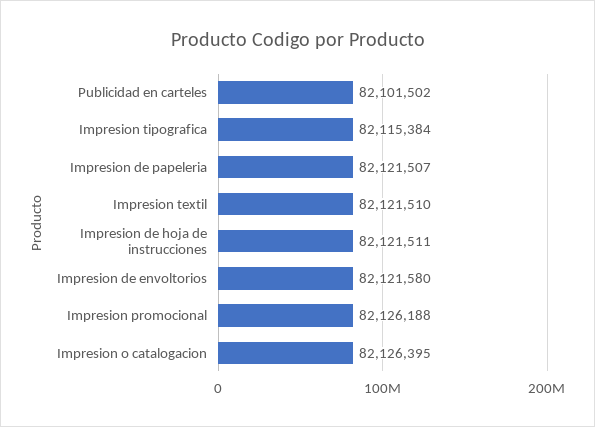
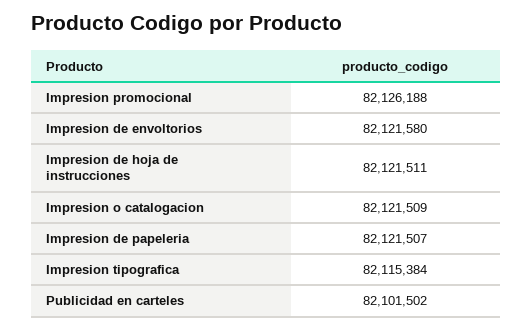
Impresion textil: 82121510 -> none
Impresion o catalogacion: 82126395 -> 82121509

